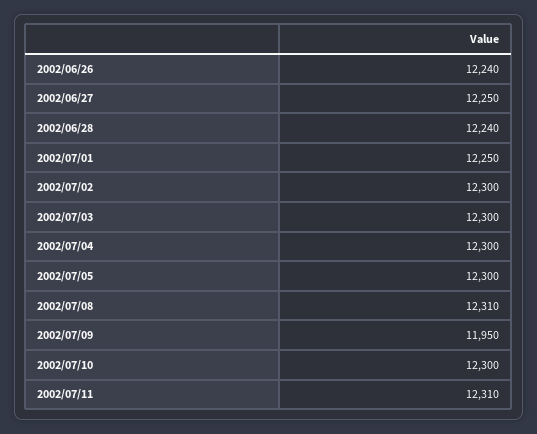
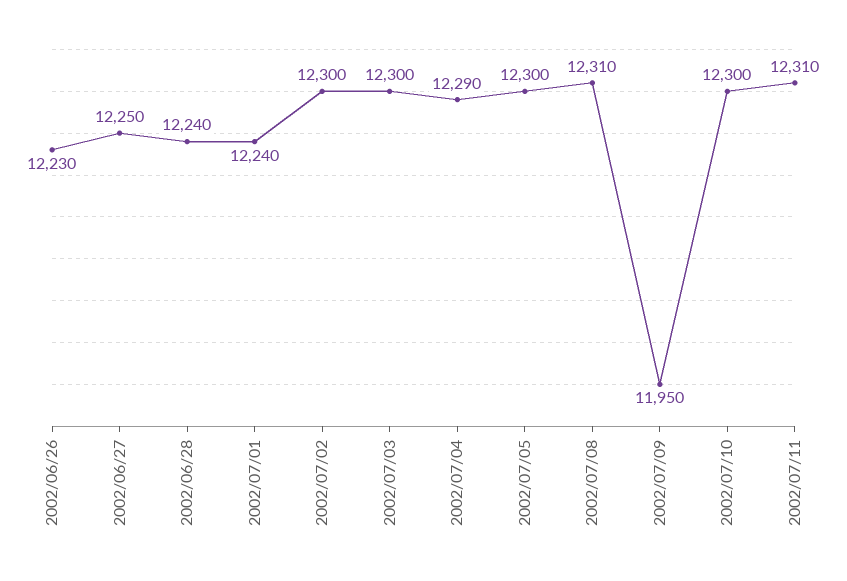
2002/06/26: 12240 -> 12230
2002/07/01: 12250 -> 12240
2002/07/04: 12300 -> 12290

